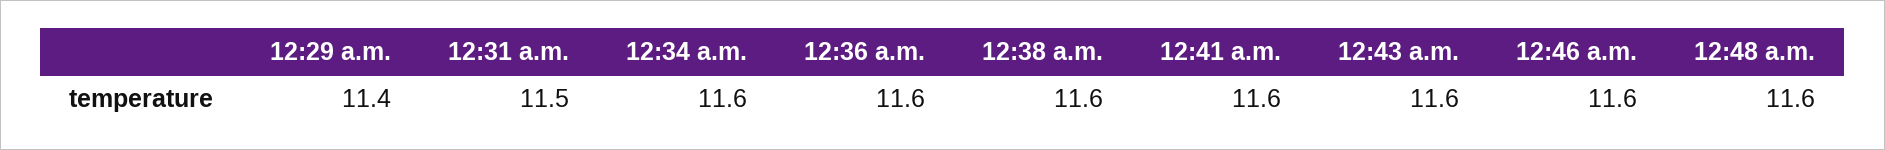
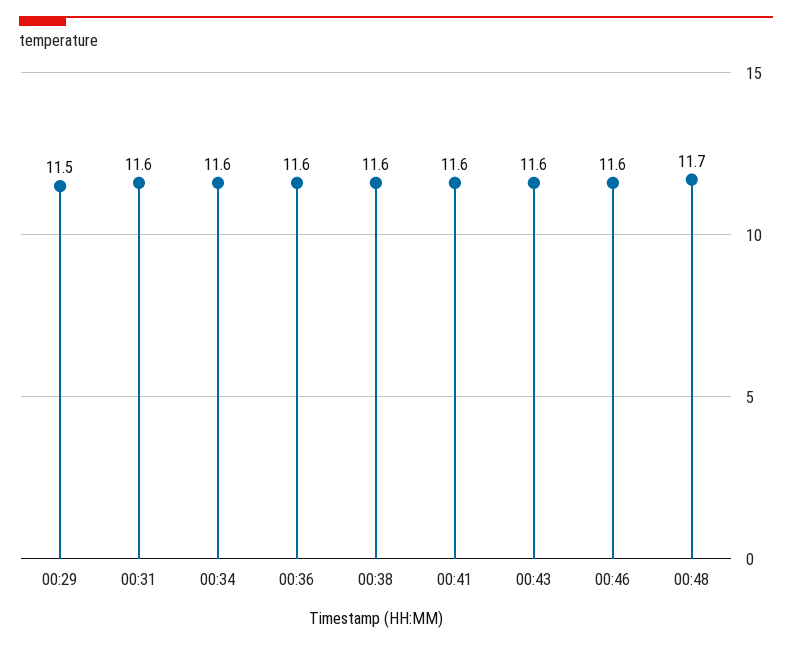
12:29 a.m.: 11.4 -> 11.5
12:31 a.m.: 11.5 -> 11.6
12:48 a.m.: 11.6 -> 11.7

